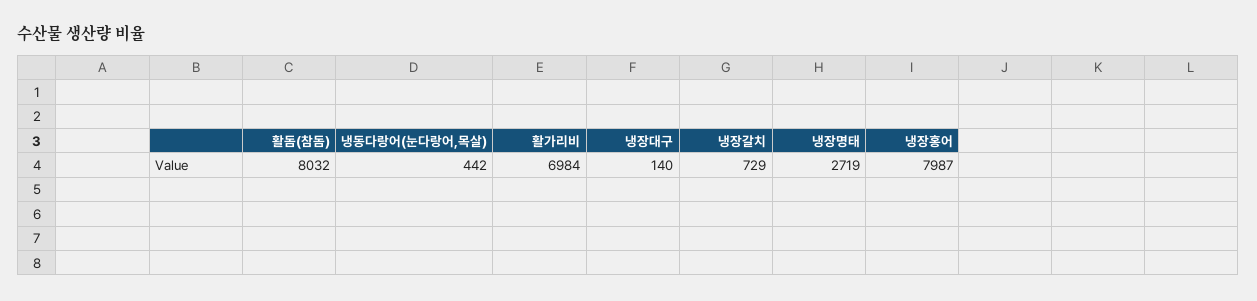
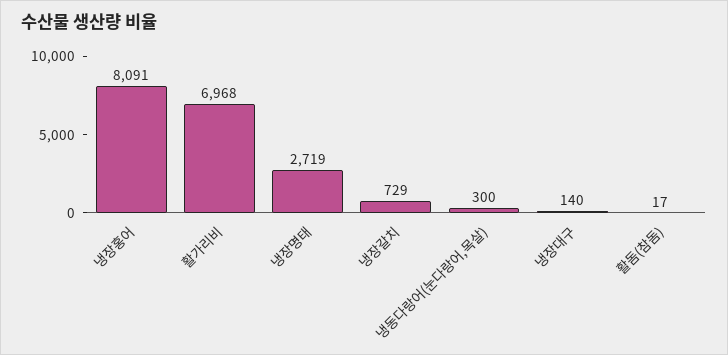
활돔(참돔): 8032 -> 17
냉동다랑어(눈다랑어,목살): 442 -> 300
활가리비: 6984 -> 6968
냉장홍어: 7987 -> 8091

